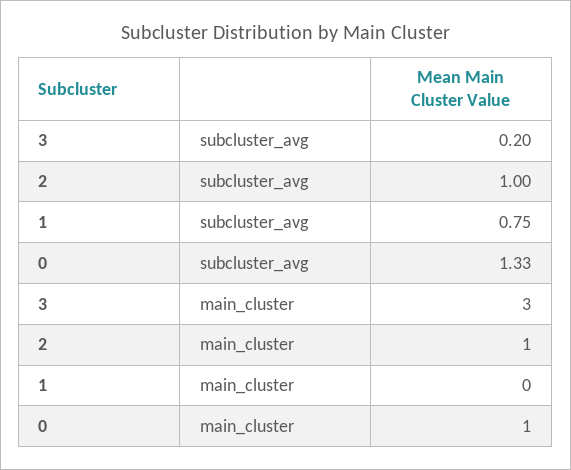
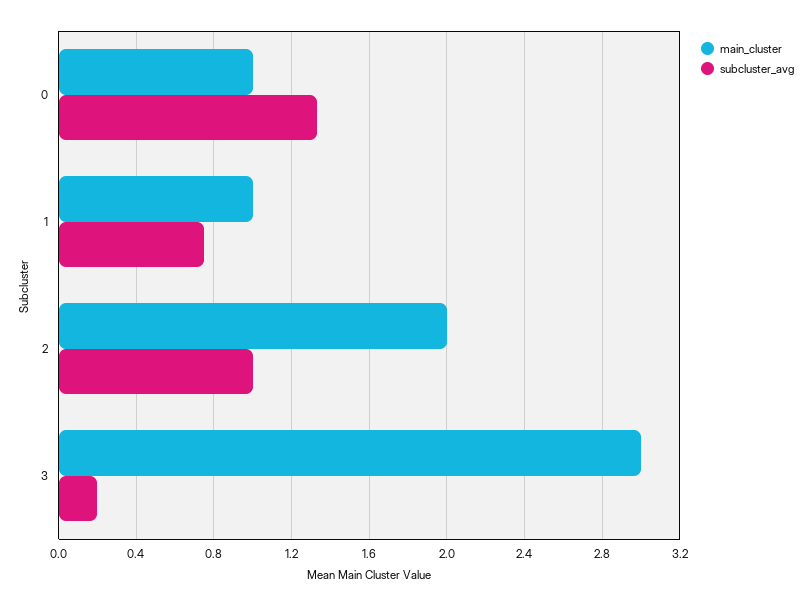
main_cluster, 2: 1 -> 2
main_cluster, 1: 0 -> 1

